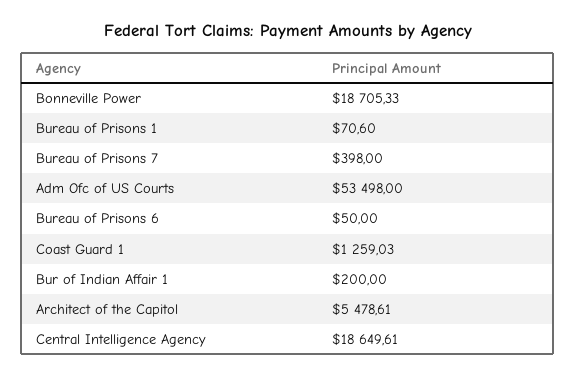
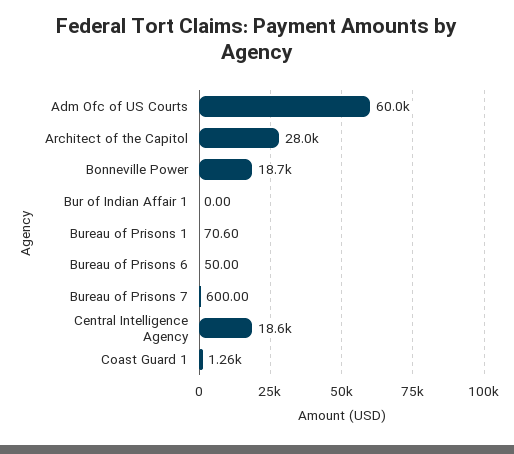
Bureau of Prisons 7: 398 -> 600
Adm Ofc of US Courts: 53498 -> 60000
Bur of Indian Affair 1: 200 -> 0
Architect of the Capitol: 5478.61 -> 28000

